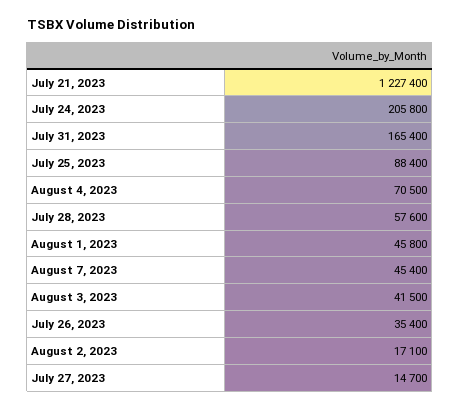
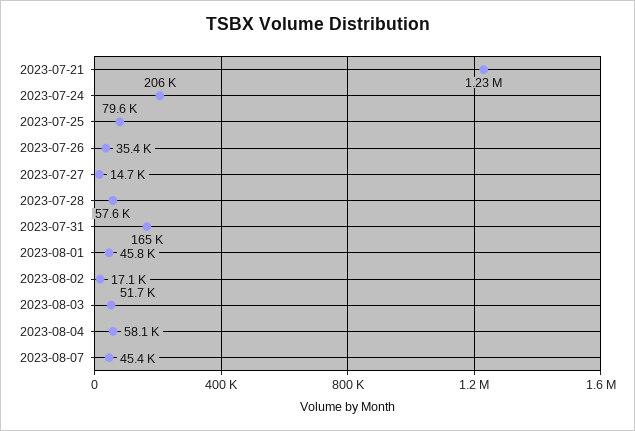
July 25, 2023: 88400 -> 79600
August 4, 2023: 70500 -> 58100
August 3, 2023: 41500 -> 51700

